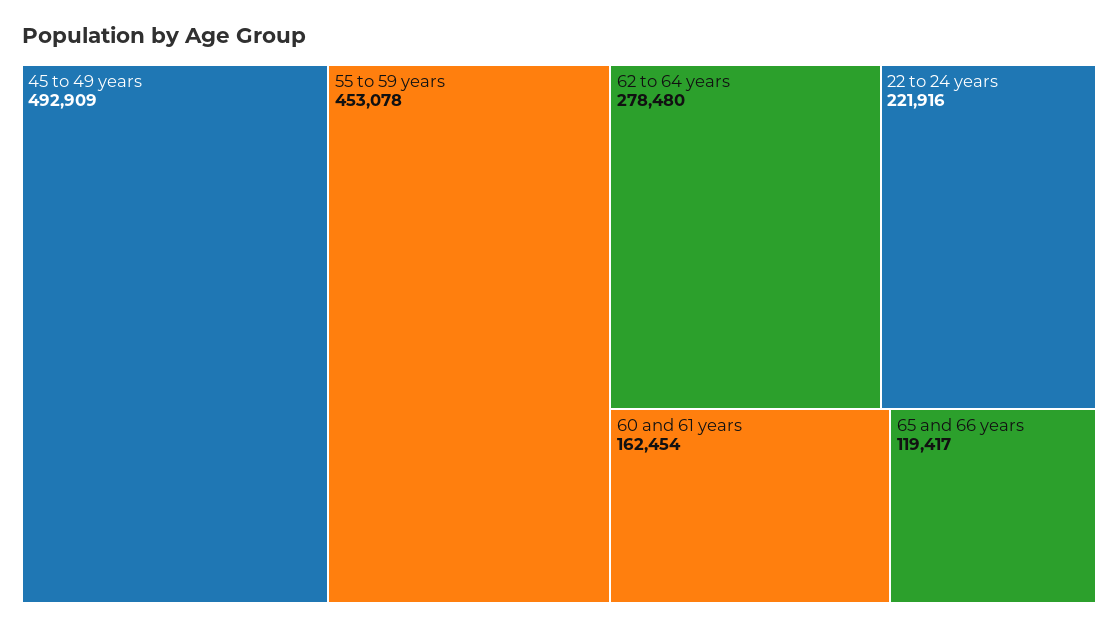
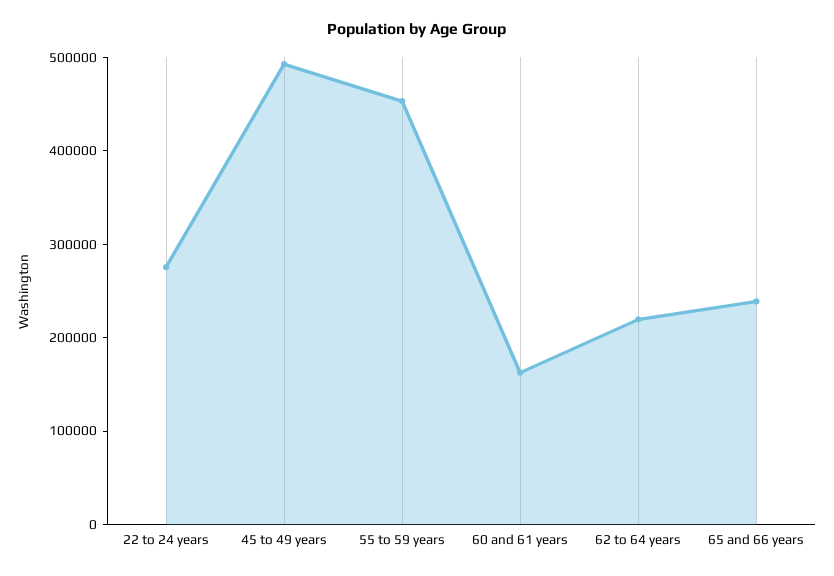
62 to 64 years: 278480 -> 220000
22 to 24 years: 221916 -> 280000
65 and 66 years: 119417 -> 240000

